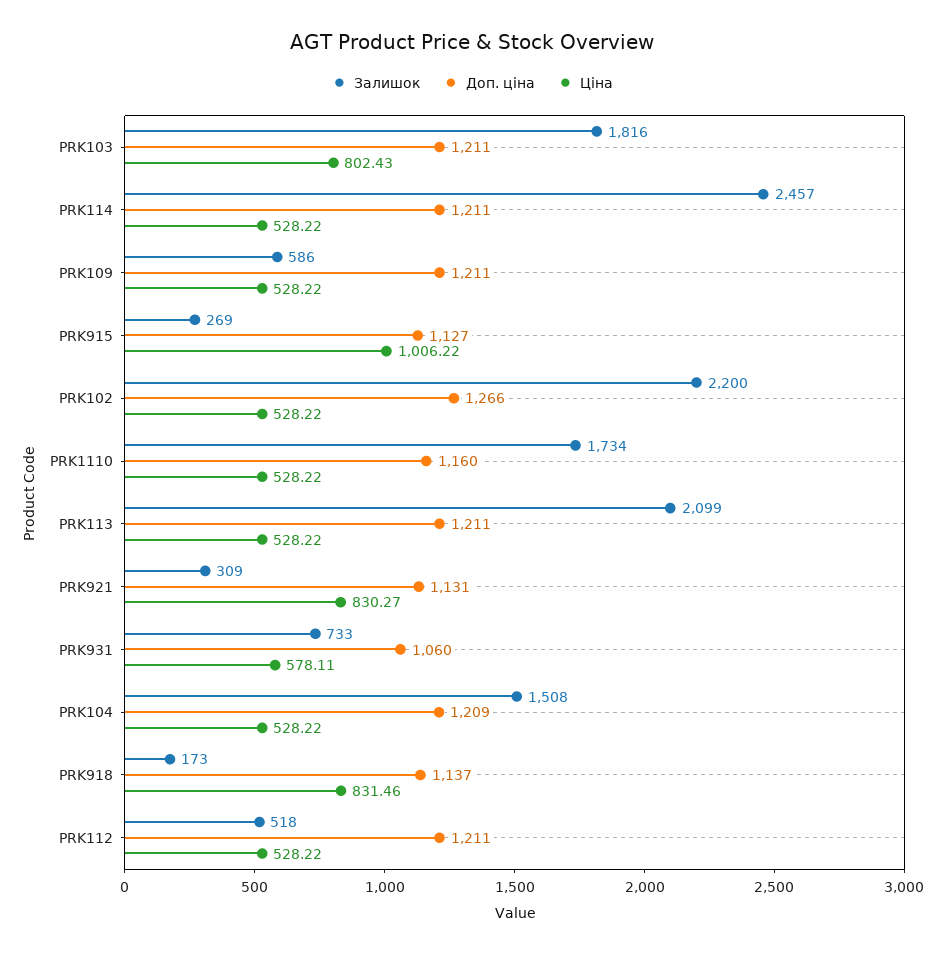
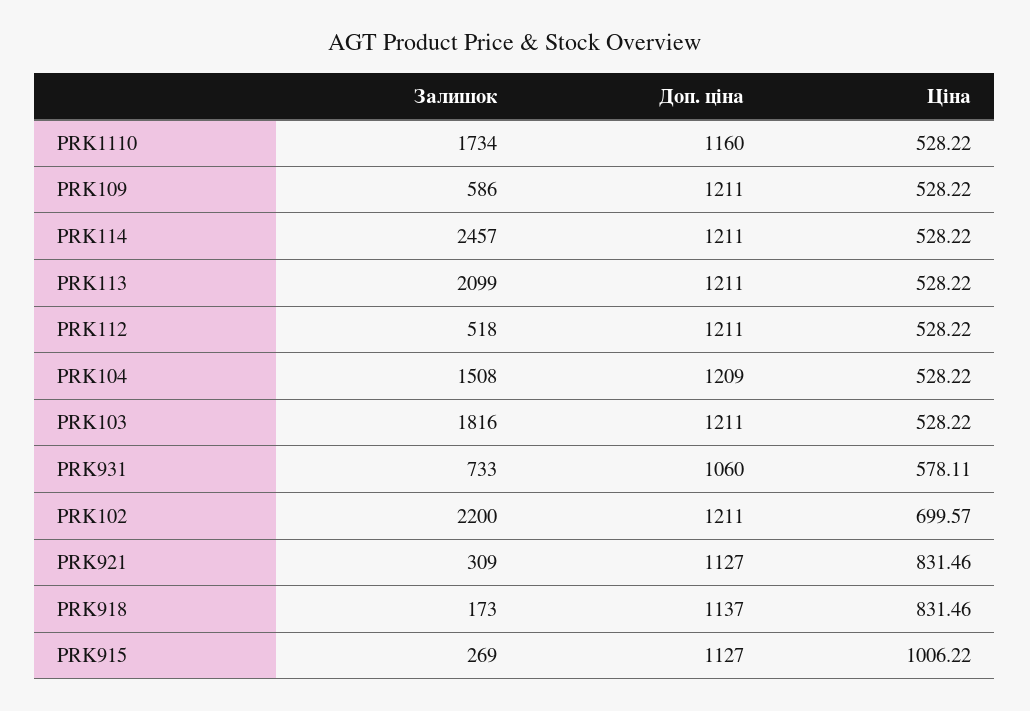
Ціна, PRK103: 802.43 -> 528.22
Доп. ціна, PRK102: 1266 -> 1211
Ціна, PRK102: 528.22 -> 699.57
Доп. ціна, PRK921: 1131 -> 1127
Ціна, PRK921: 830.27 -> 831.46

